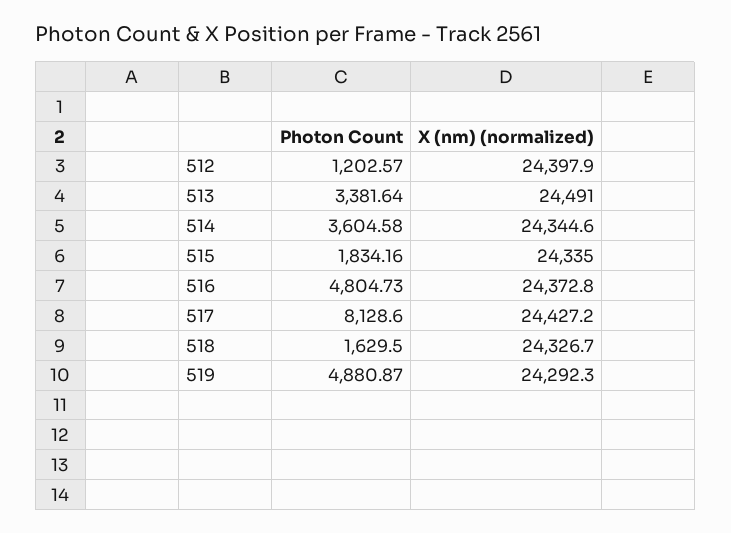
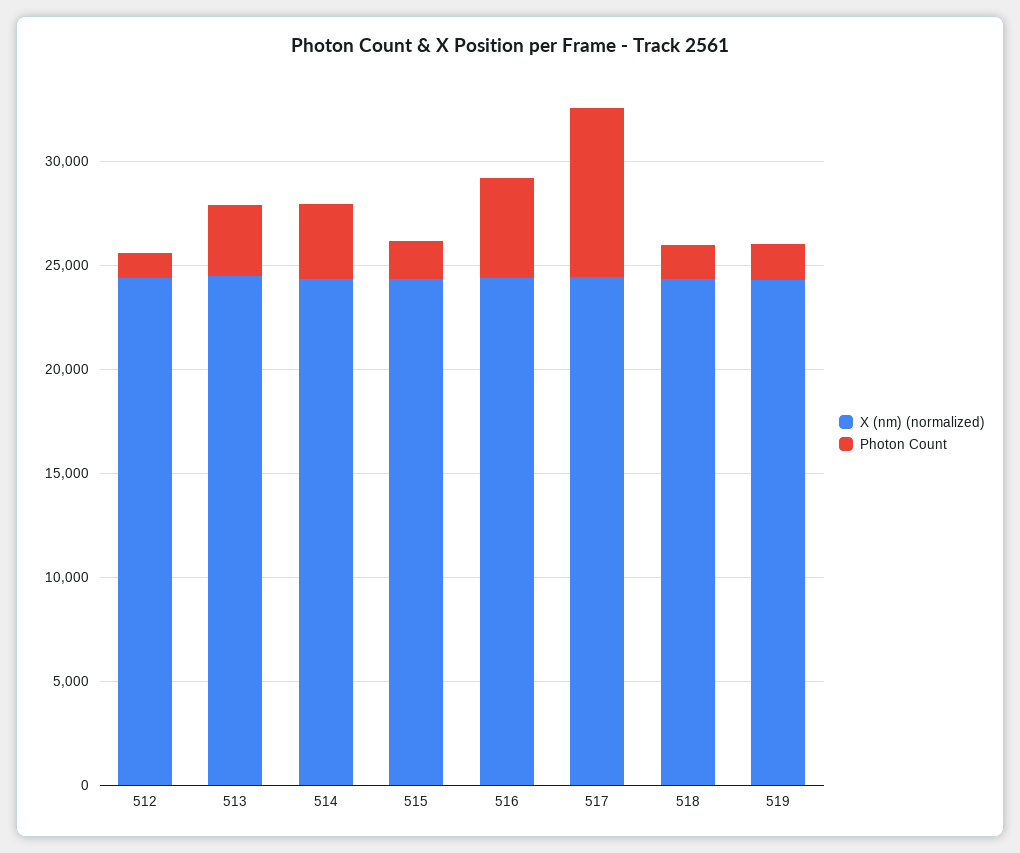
Photon Count, 519: 4880.87 -> 2000

